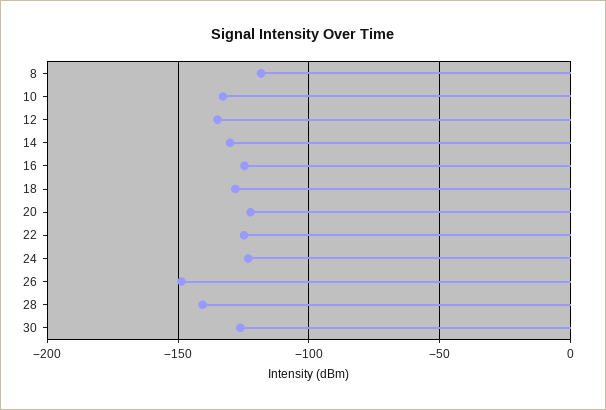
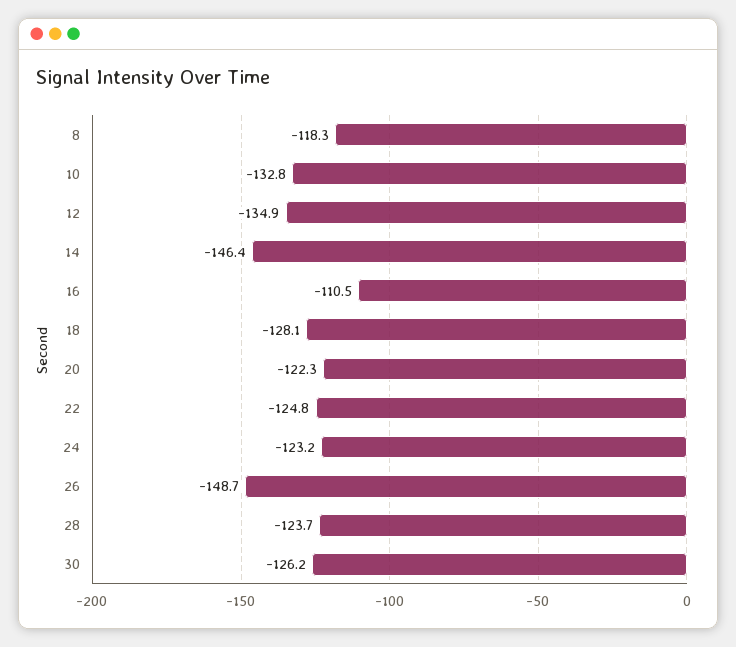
14: -130 -> -146.4
16: -125 -> -110.5
28: -140 -> -123.7

